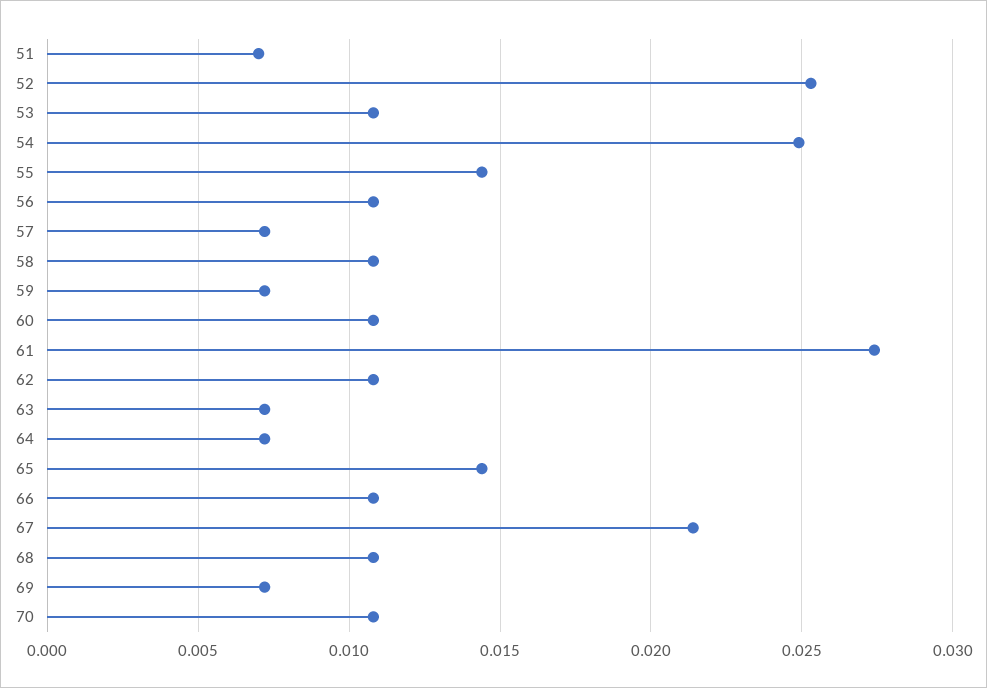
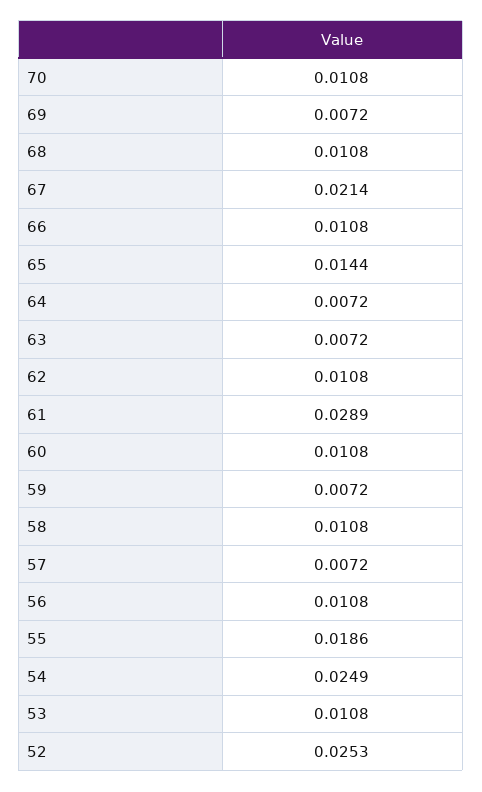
51: 0.007 -> none
55: 0.0145 -> 0.0186
61: 0.0275 -> 0.0289

